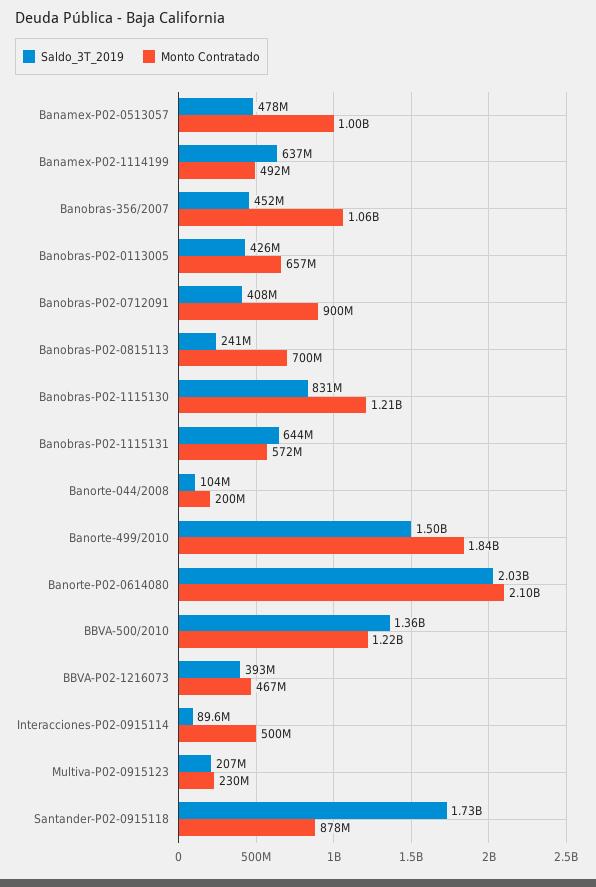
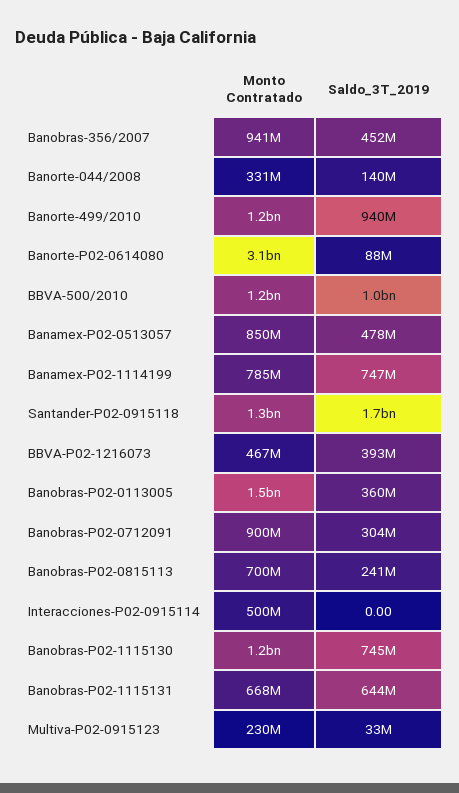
Monto Contratado, Banamex-P02-0513057: 1000000000 -> 850000000
Saldo_3T_2019, Banamex-P02-1114199: 637000000 -> 747000000
Monto Contratado, Banamex-P02-1114199: 492000000 -> 785000000
Monto Contratado, Banobras-356/2007: 1060000000 -> 941000000
Saldo_3T_2019, Banobras-P02-0113005: 426000000 -> 360000000
Monto Contratado, Banobras-P02-0113005: 657000000 -> 1500000000
Saldo_3T_2019, Banobras-P02-0712091: 408000000 -> 304000000
Saldo_3T_2019, Banobras-P02-1115130: 831000000 -> 745000000
Monto Contratado, Banobras-P02-1115131: 572000000 -> 668000000
Saldo_3T_2019, Banorte-044/2008: 104000000 -> 140000000
Monto Contratado, Banorte-044/2008: 200000000 -> 331000000
Saldo_3T_2019, Banorte-499/2010: 1500000000 -> 940000000
Monto Contratado, Banorte-499/2010: 1840000000 -> 1200000000
Saldo_3T_2019, Banorte-P02-0614080: 2030000000 -> 88000000
Monto Contratado, Banorte-P02-0614080: 2100000000 -> 3100000000
Saldo_3T_2019, BBVA-500/2010: 1360000000 -> 1000000000
Saldo_3T_2019, Interacciones-P02-0915114: 89600000 -> 0
Saldo_3T_2019, Multiva-P02-0915123: 207000000 -> 33000000
Monto Contratado, Santander-P02-0915118: 878000000 -> 1300000000

